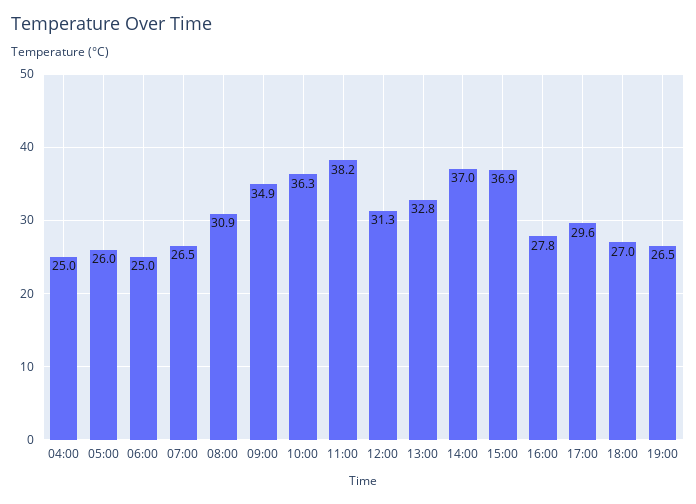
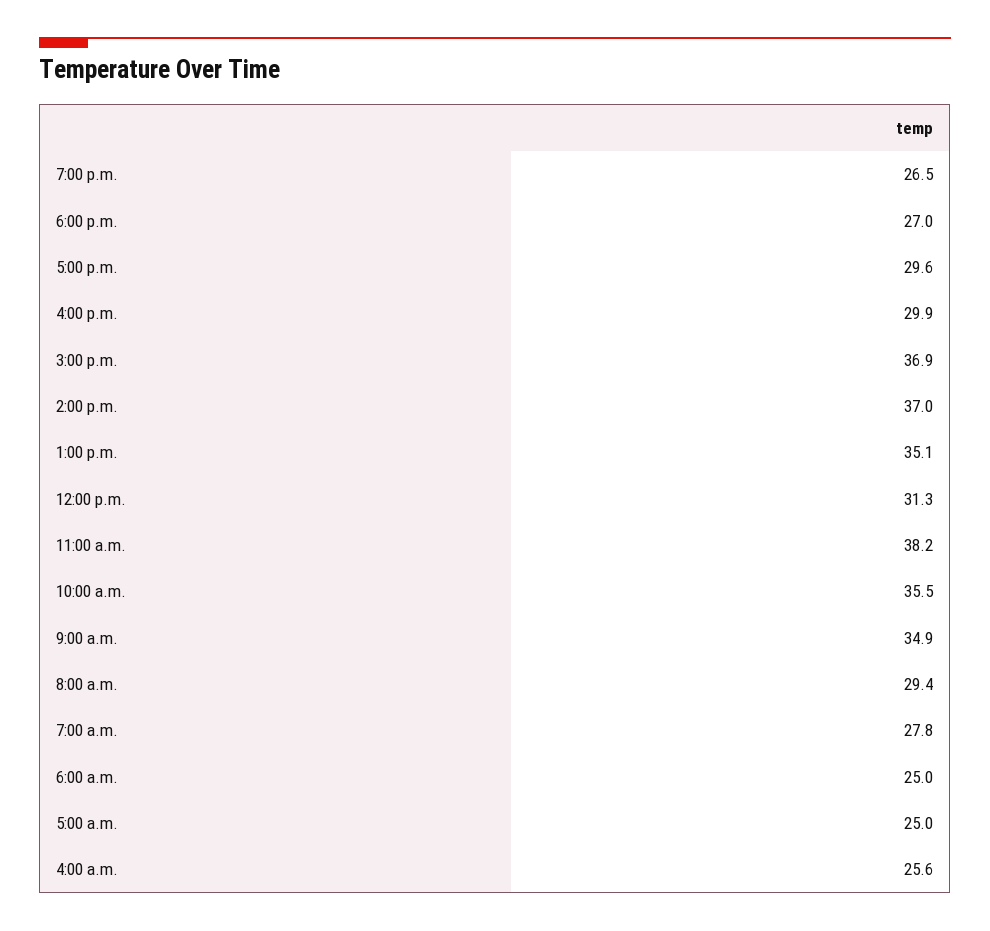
04:00: 25 -> 25.6
05:00: 26 -> 25
07:00: 26.5 -> 27.8
08:00: 30.9 -> 29.4
10:00: 36.3 -> 35.5
13:00: 32.8 -> 35.1
16:00: 27.8 -> 29.9

